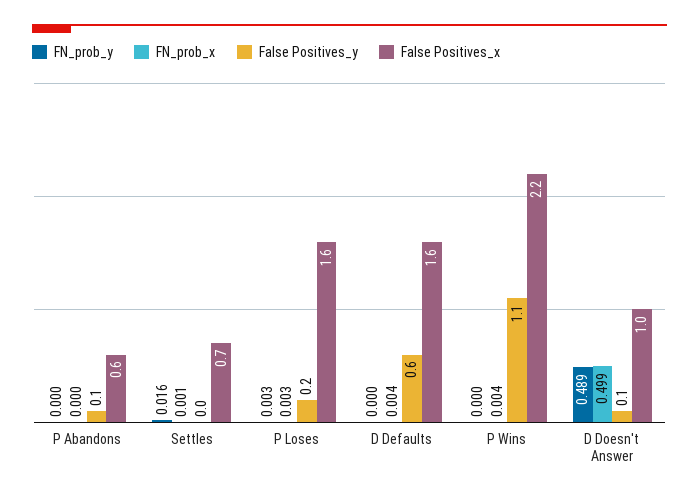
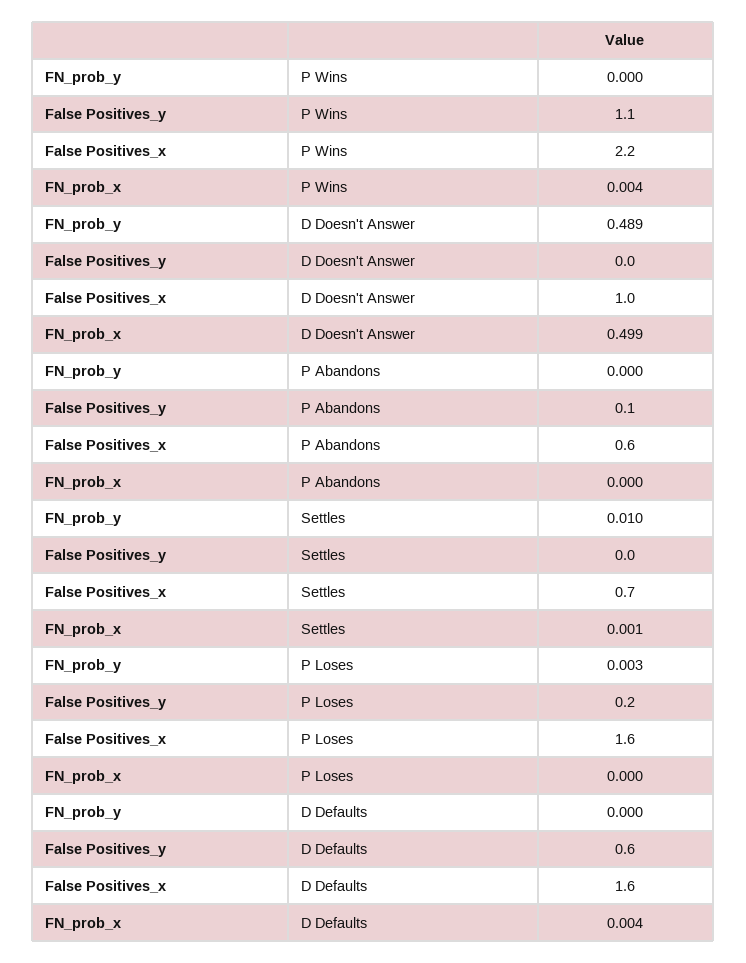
FN_prob_y, Settles: 0.016 -> 0.01
FN_prob_x, P Loses: 0.003 -> 0
False Positives_y, D Doesn't Answer: 0.1 -> 0

